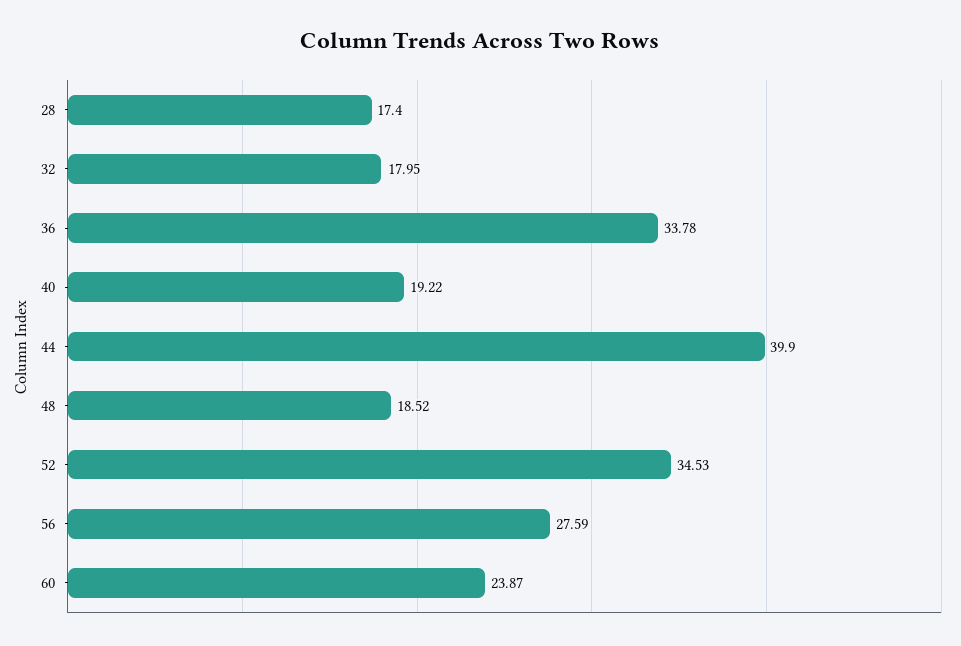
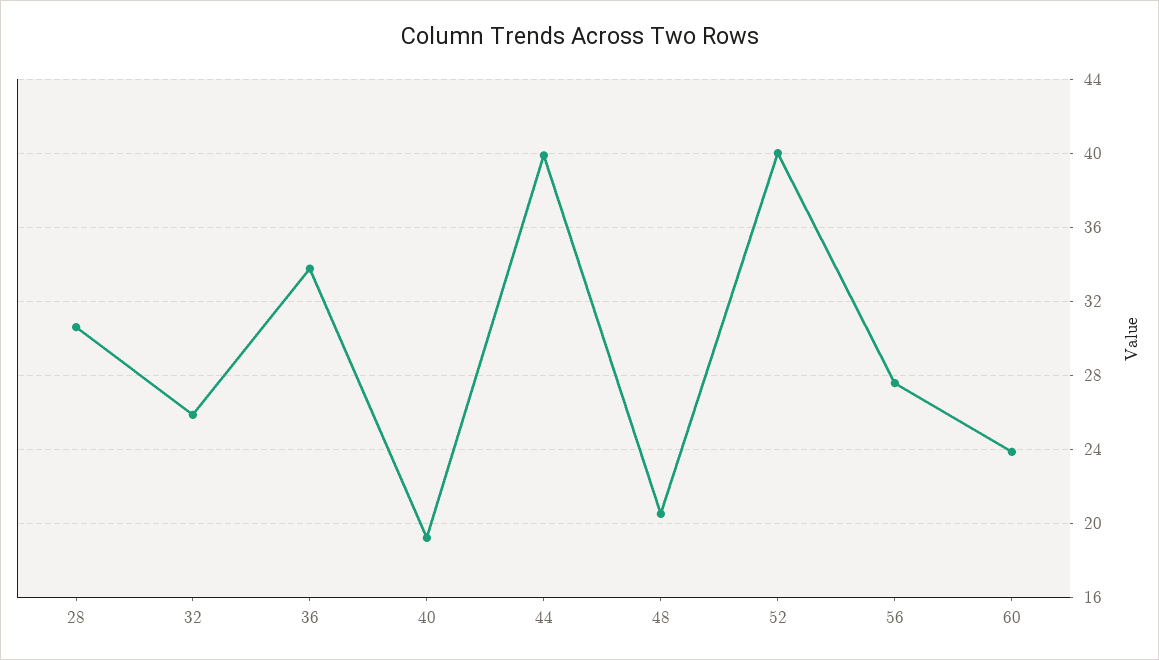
28: 17.4 -> 30.5
32: 17.95 -> 26
48: 18.52 -> 20.5
52: 34.53 -> 40

